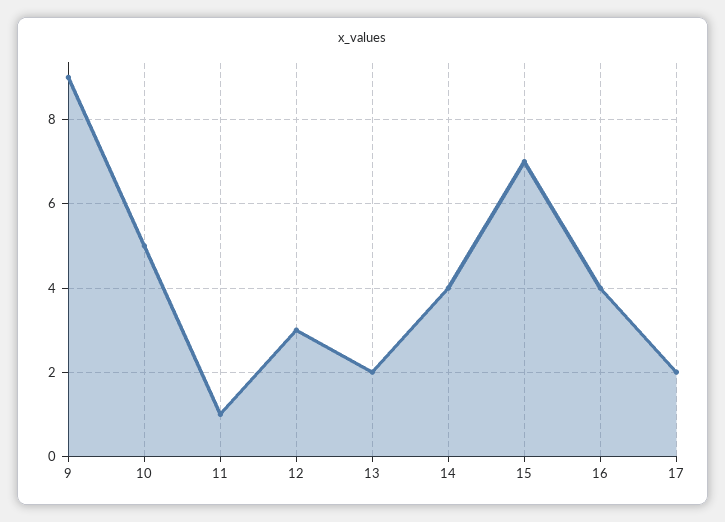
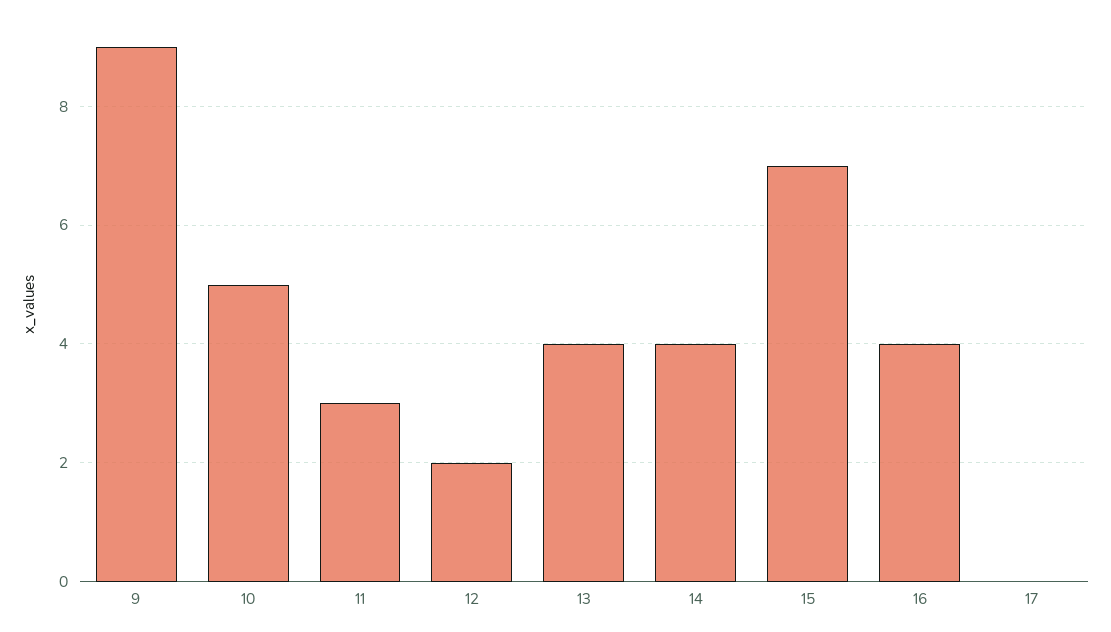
11: 1 -> 3
12: 3 -> 2
13: 2 -> 4
17: 2 -> 0

